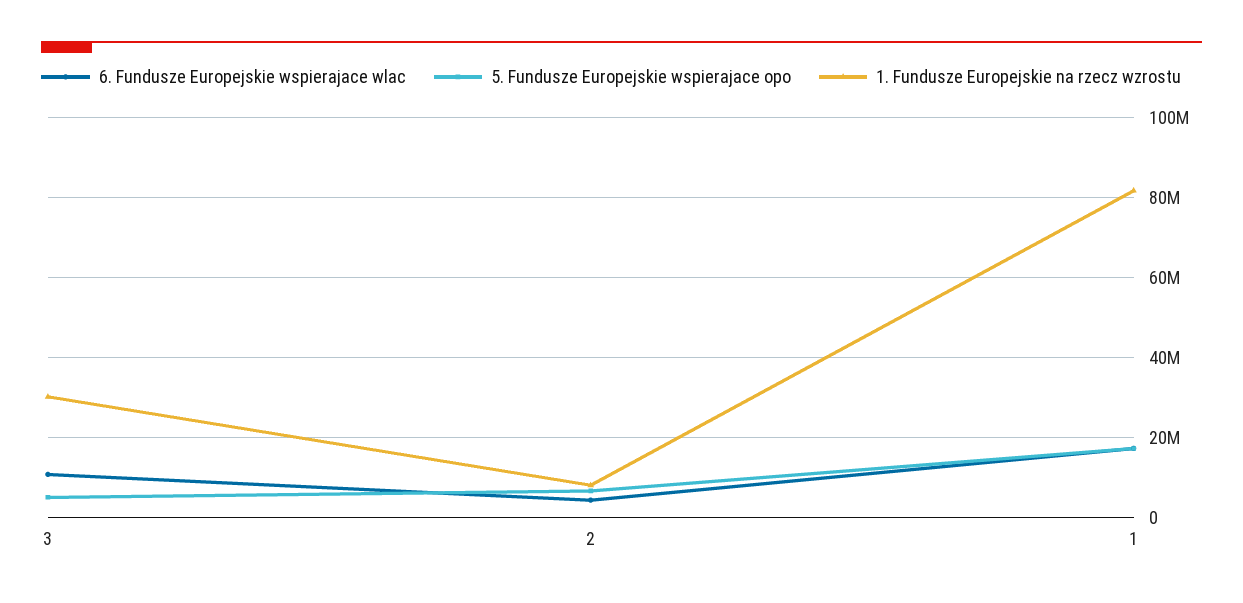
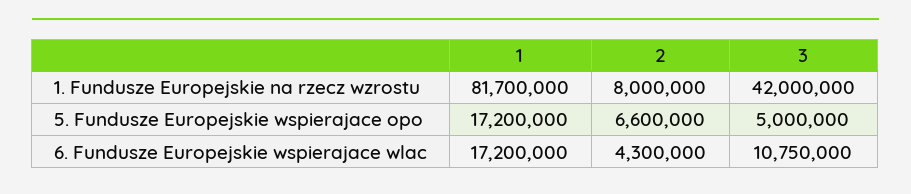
1. Fundusze Europejskie na rzecz wzrostu, 3: 30000000 -> 42000000

